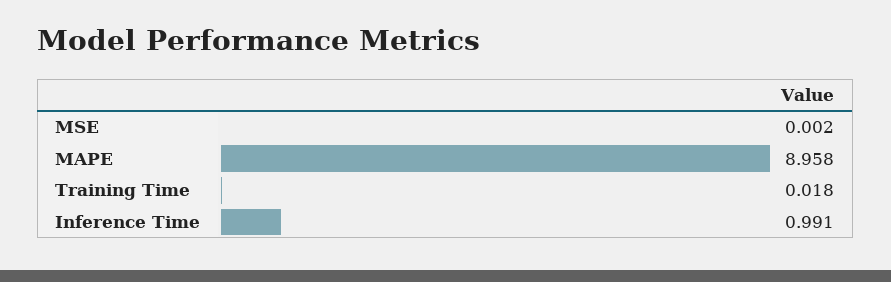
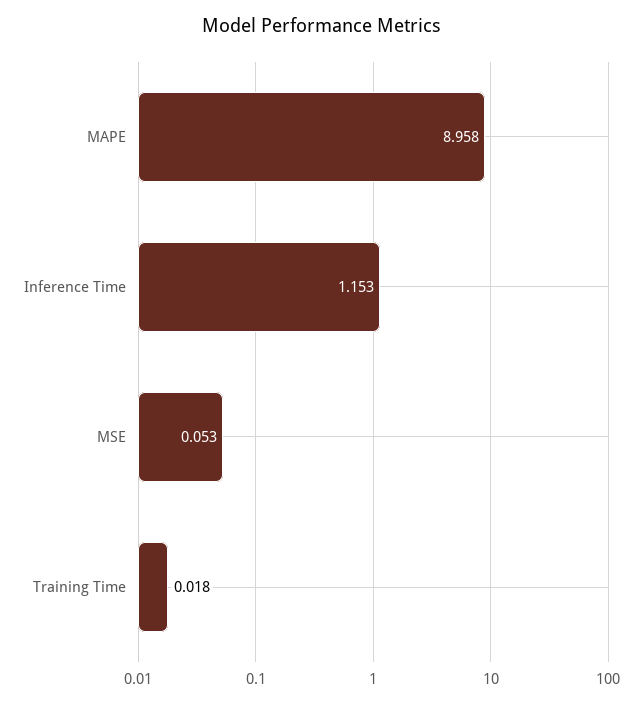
MSE: 0.002 -> 0.053
Inference Time: 0.991 -> 1.153

